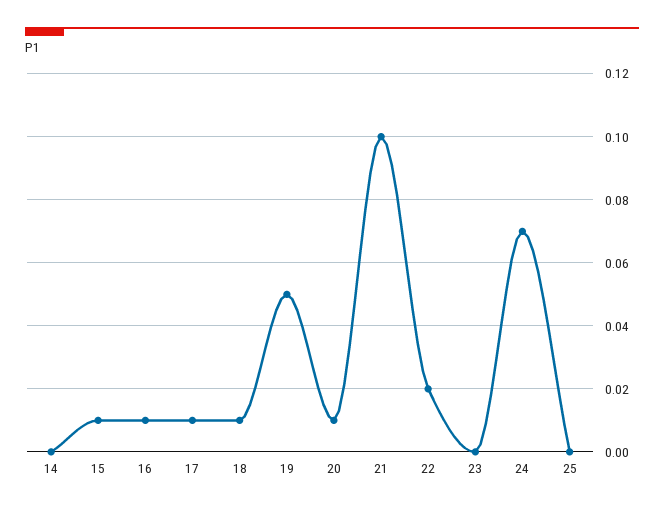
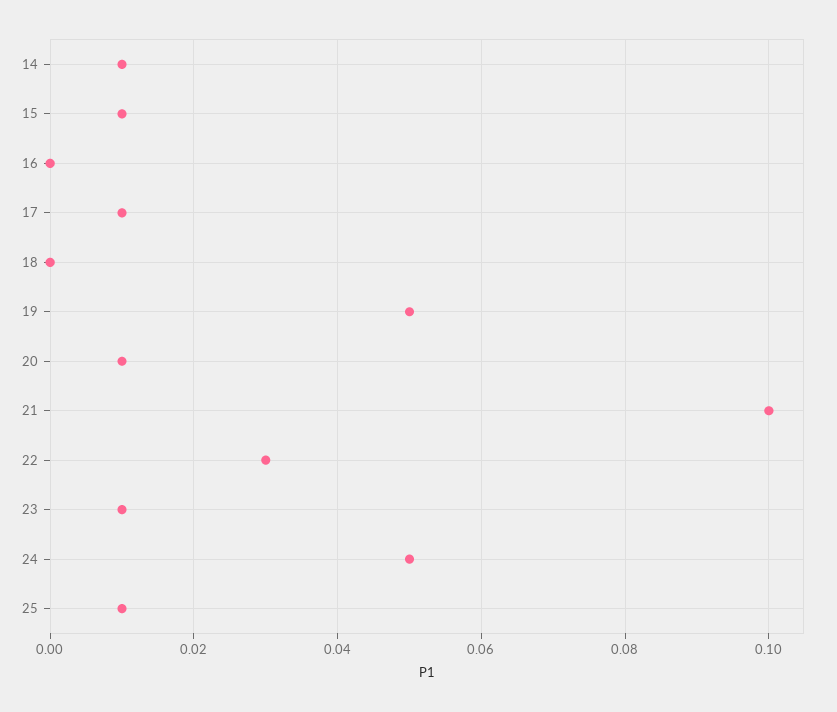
14: 0 -> 0.01
16: 0.01 -> 0
18: 0.01 -> 0
22: 0.02 -> 0.03
23: 0 -> 0.01
24: 0.07 -> 0.05
25: 0 -> 0.01

